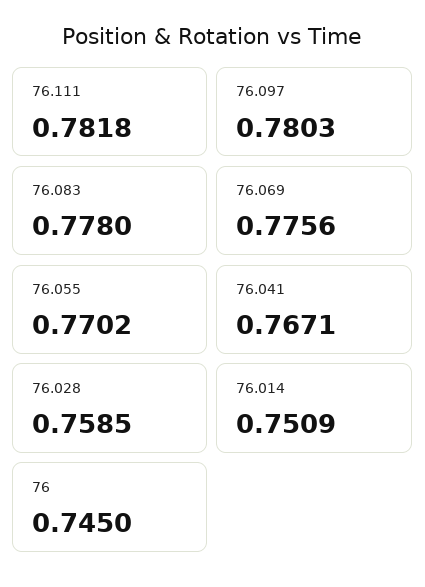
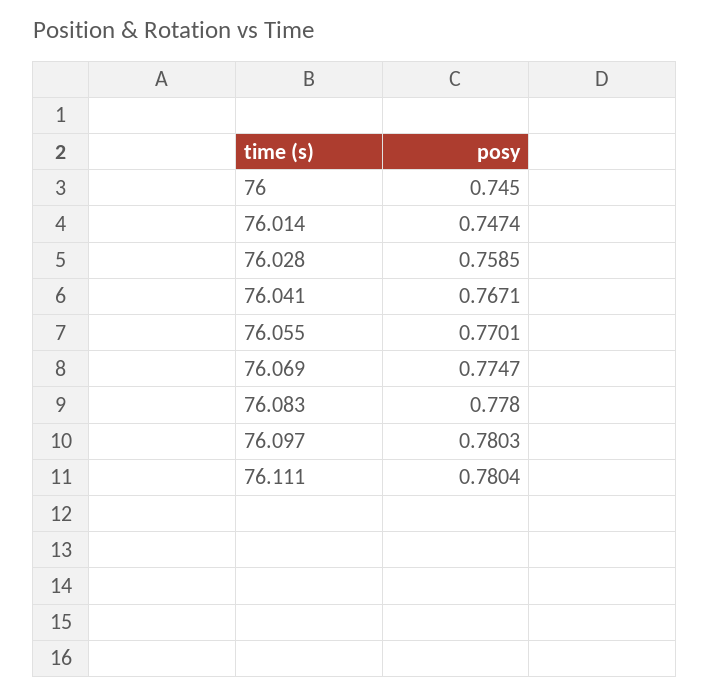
76.111: 0.7818 -> 0.7804
76.069: 0.7756 -> 0.7747
76.055: 0.7702 -> 0.7701
76.014: 0.7509 -> 0.7474

